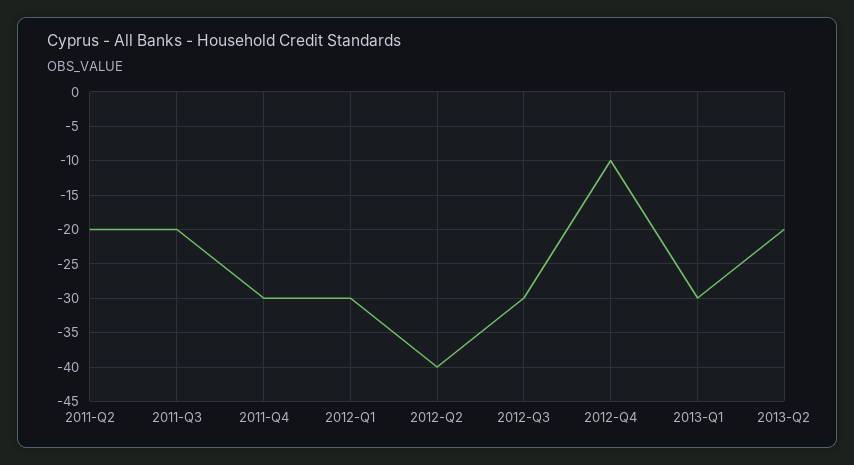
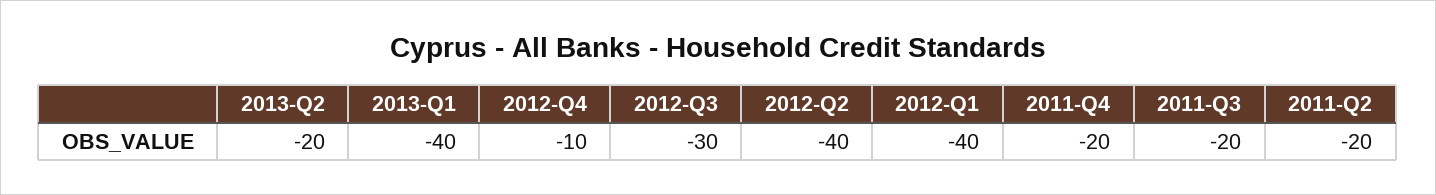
2011-Q4: -30 -> -20
2012-Q1: -30 -> -40
2013-Q1: -30 -> -40

